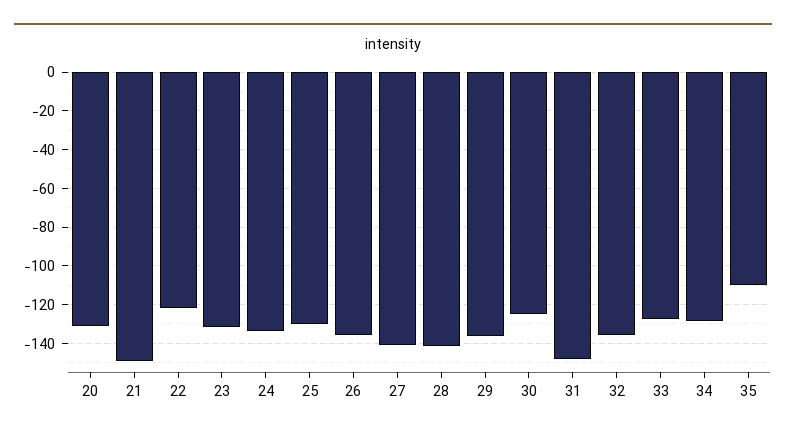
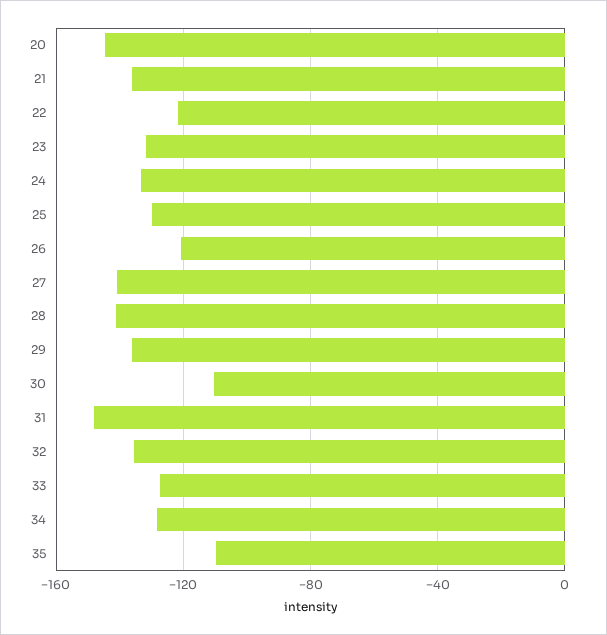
20: -130 -> -145
21: -150 -> -135
26: -135 -> -120
30: -125 -> -110

